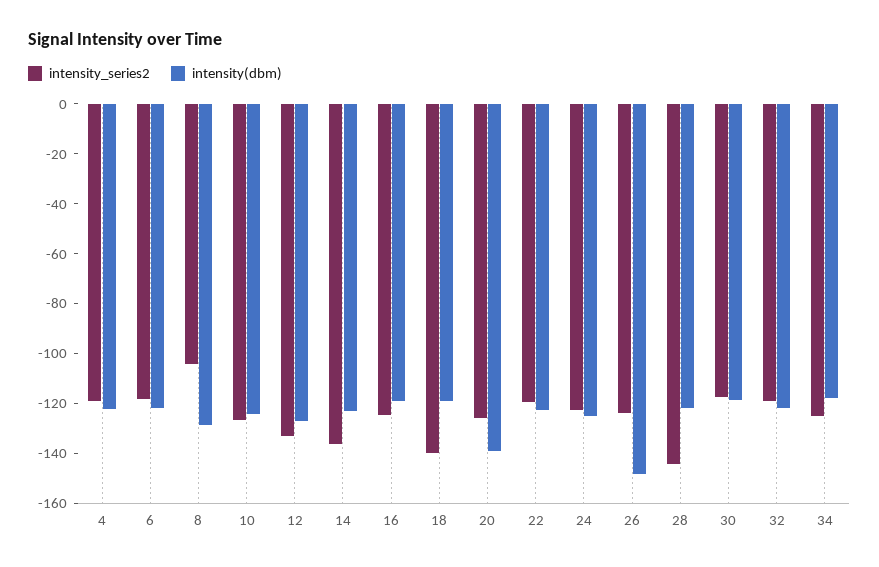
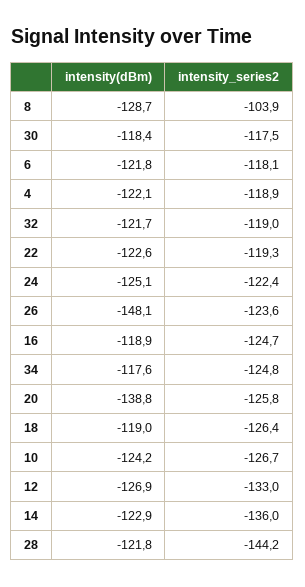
intensity_series2, 18: -140 -> -126.4

